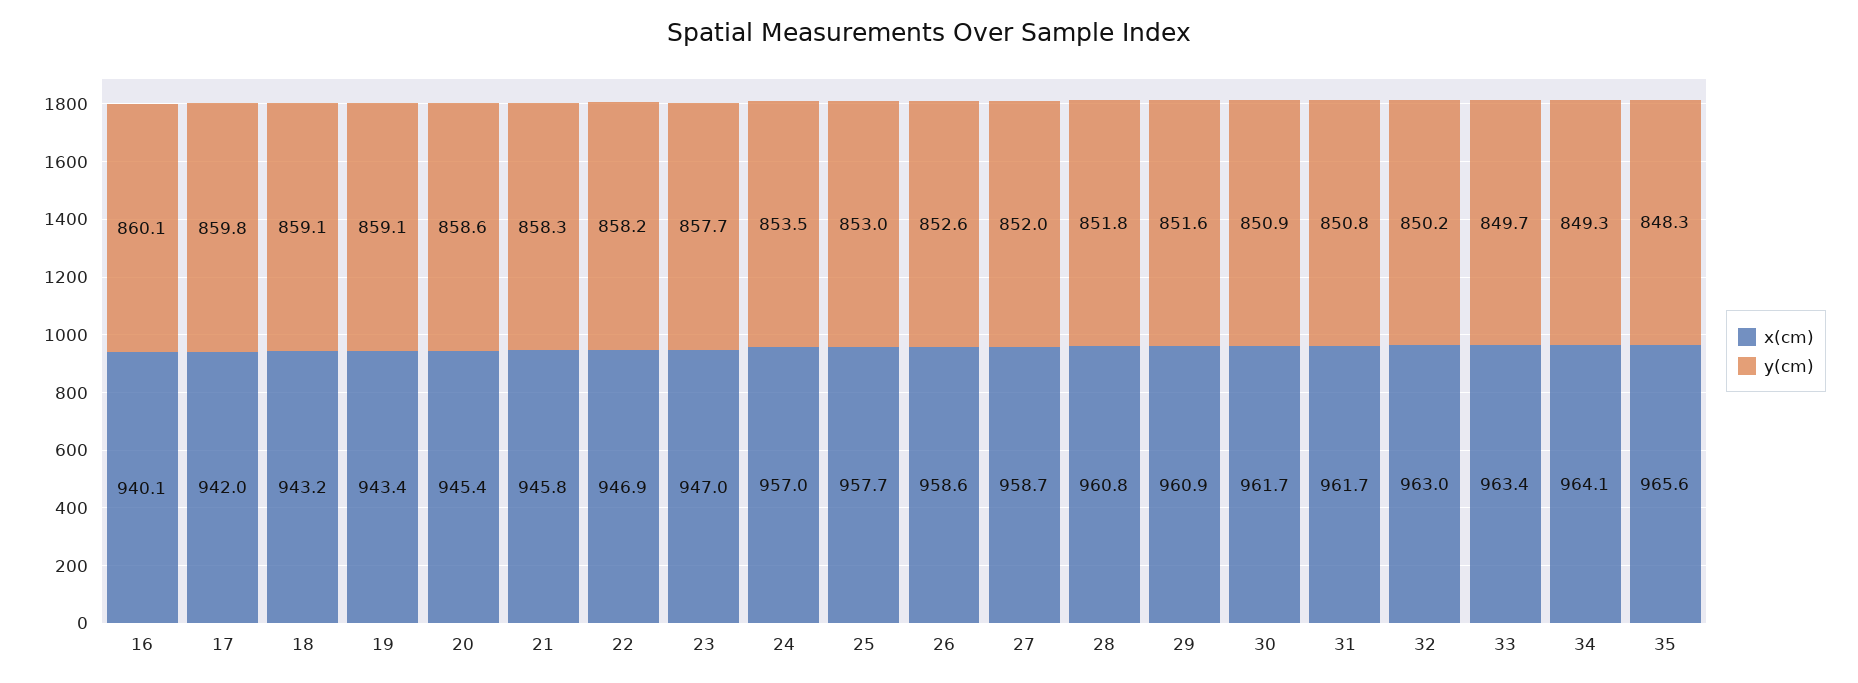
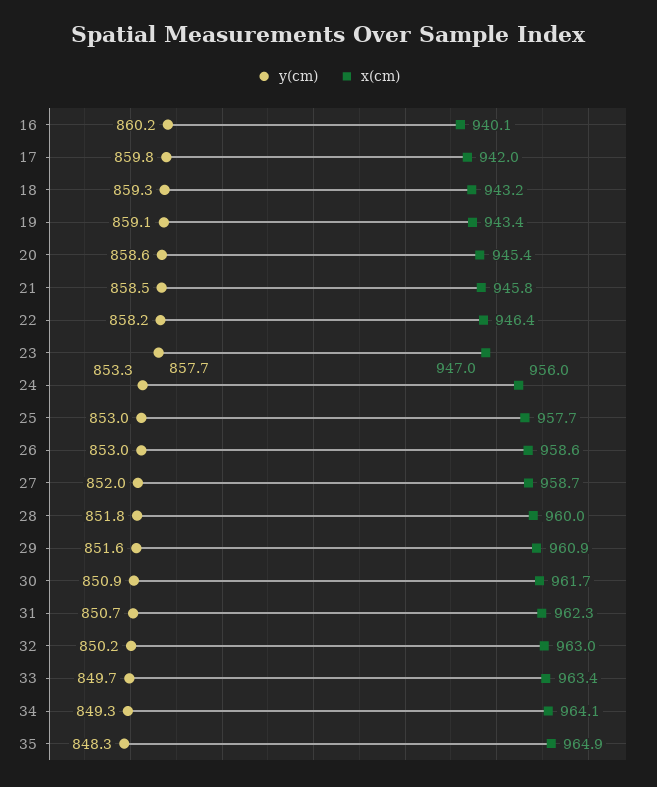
y(cm), 16: 860.1 -> 860.2
y(cm), 18: 859.1 -> 859.3
y(cm), 21: 858.3 -> 858.5
x(cm), 22: 946.9 -> 946.4
x(cm), 24: 957 -> 956
y(cm), 24: 853.5 -> 853.3
y(cm), 26: 852.6 -> 853
x(cm), 28: 960.8 -> 960
x(cm), 31: 961.7 -> 962.3
y(cm), 31: 850.8 -> 850.7
x(cm), 35: 965.6 -> 964.9

